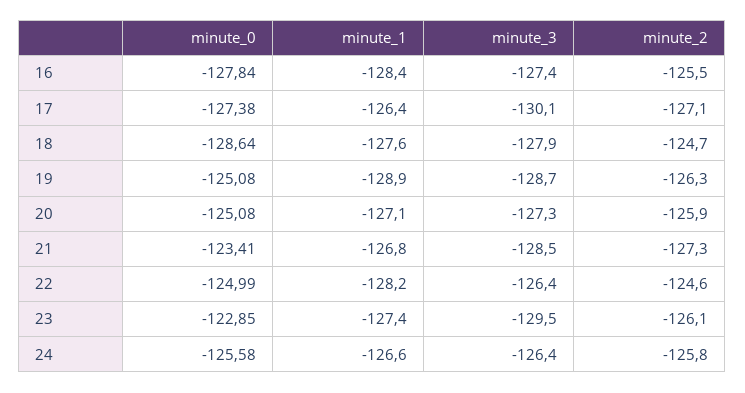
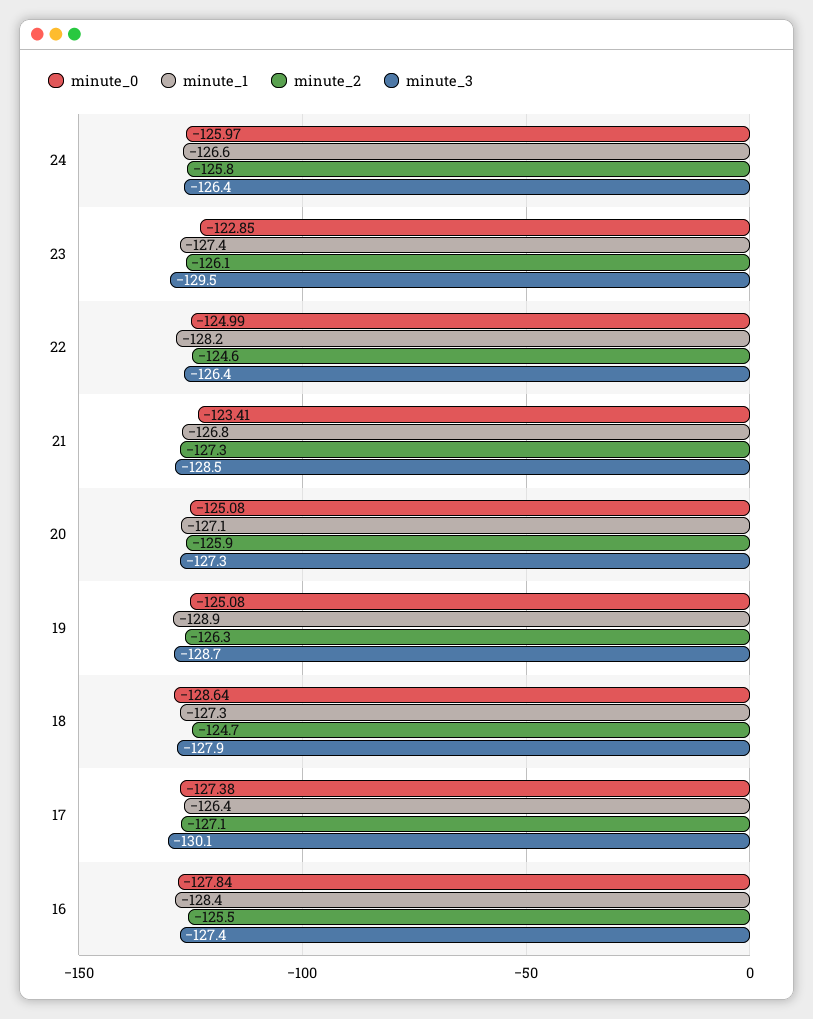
minute_1, 18: -127.6 -> -127.3
minute_0, 24: -125.58 -> -125.97

